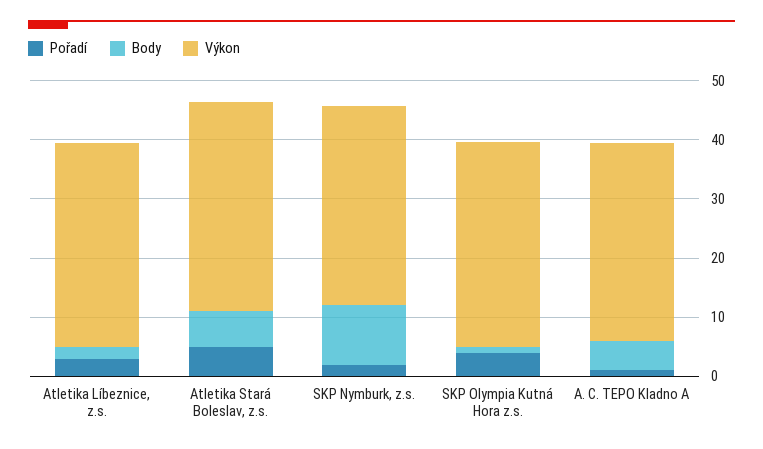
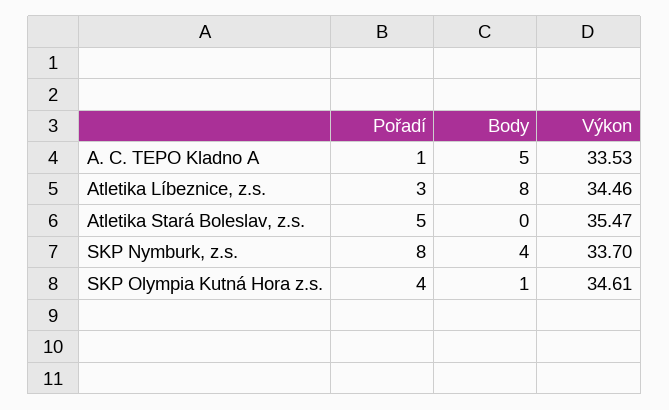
Body, Atletika Líbeznice, z.s.: 2 -> 8
Body, Atletika Stará Boleslav, z.s.: 6 -> 0
Pořadí, SKP Nymburk, z.s.: 2 -> 8
Body, SKP Nymburk, z.s.: 10 -> 4

